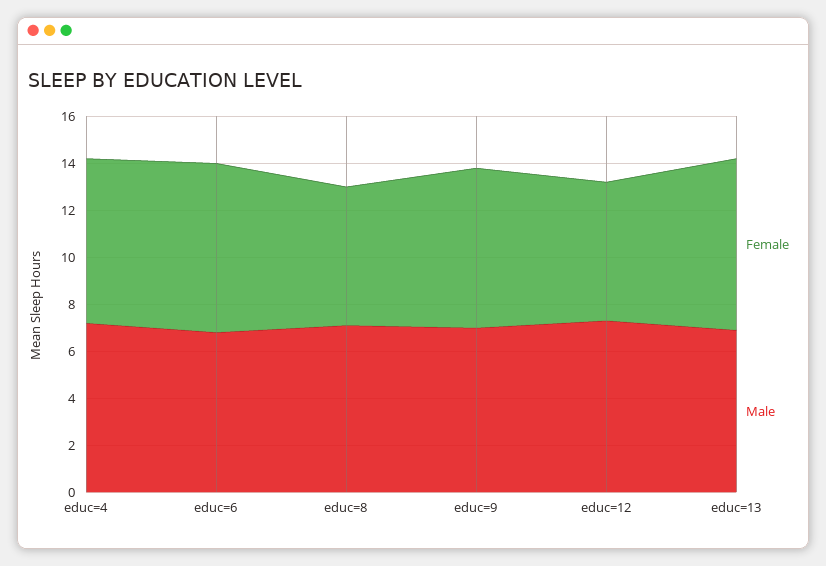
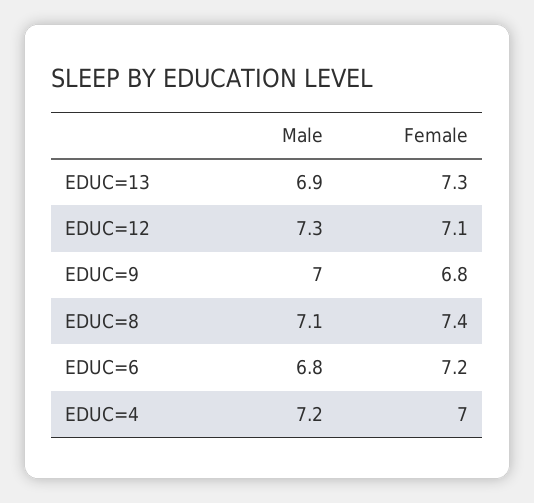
Female, educ=8: 6 -> 7.4
Female, educ=12: 6 -> 7.1

